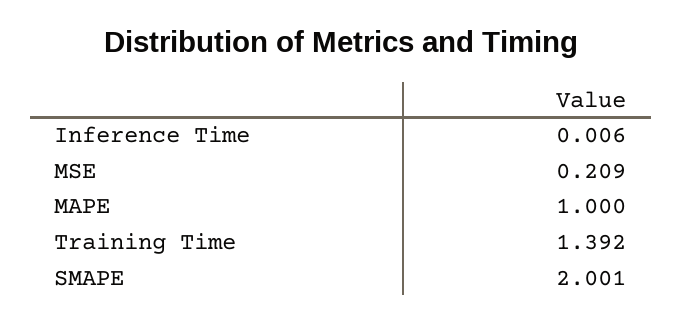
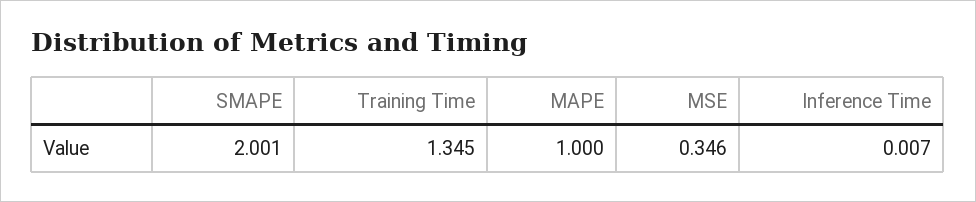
Inference Time: 0.006 -> 0.007
MSE: 0.209 -> 0.346
Training Time: 1.392 -> 1.345

